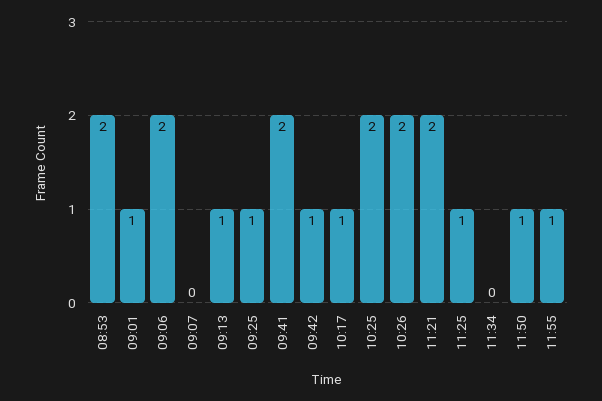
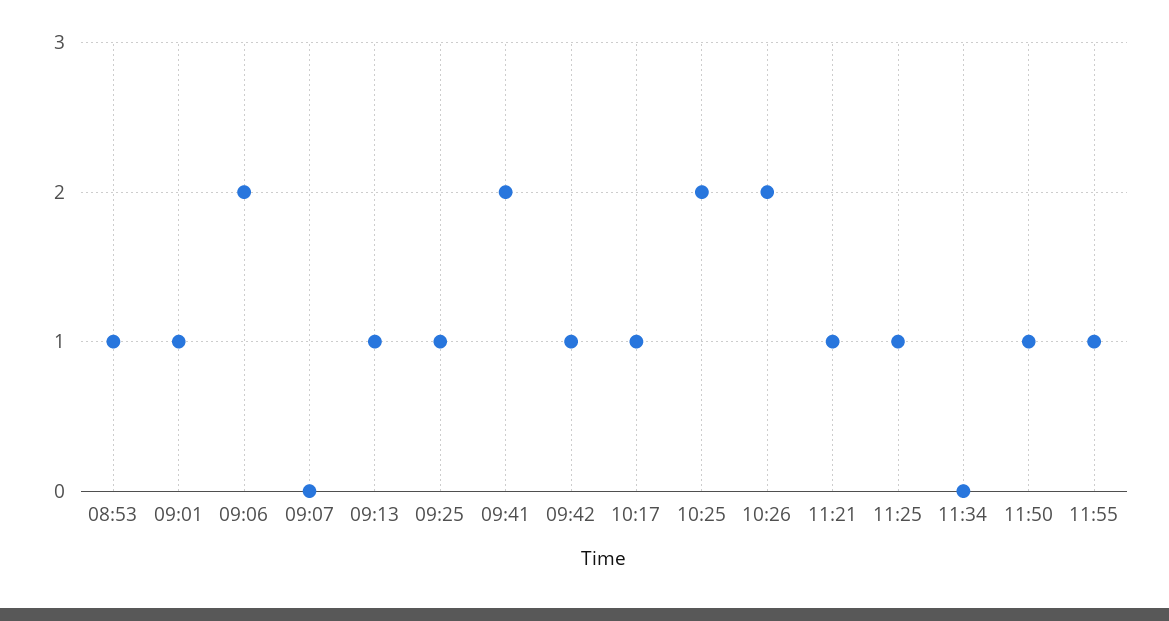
08:53: 2 -> 1
11:21: 2 -> 1

